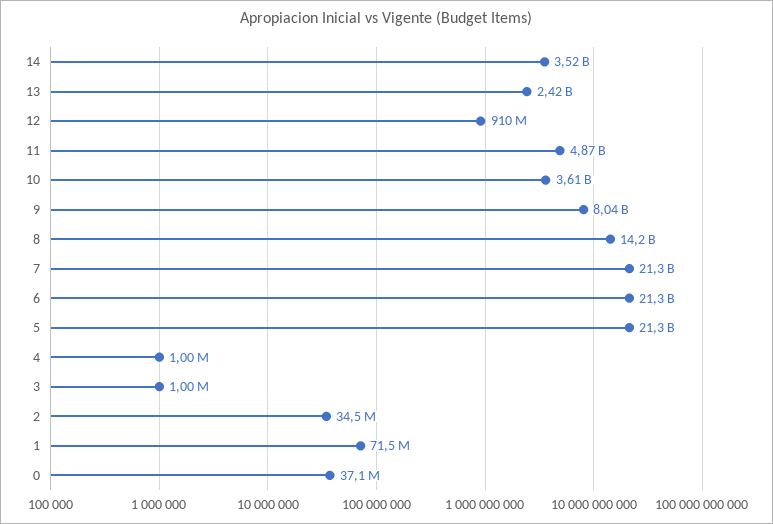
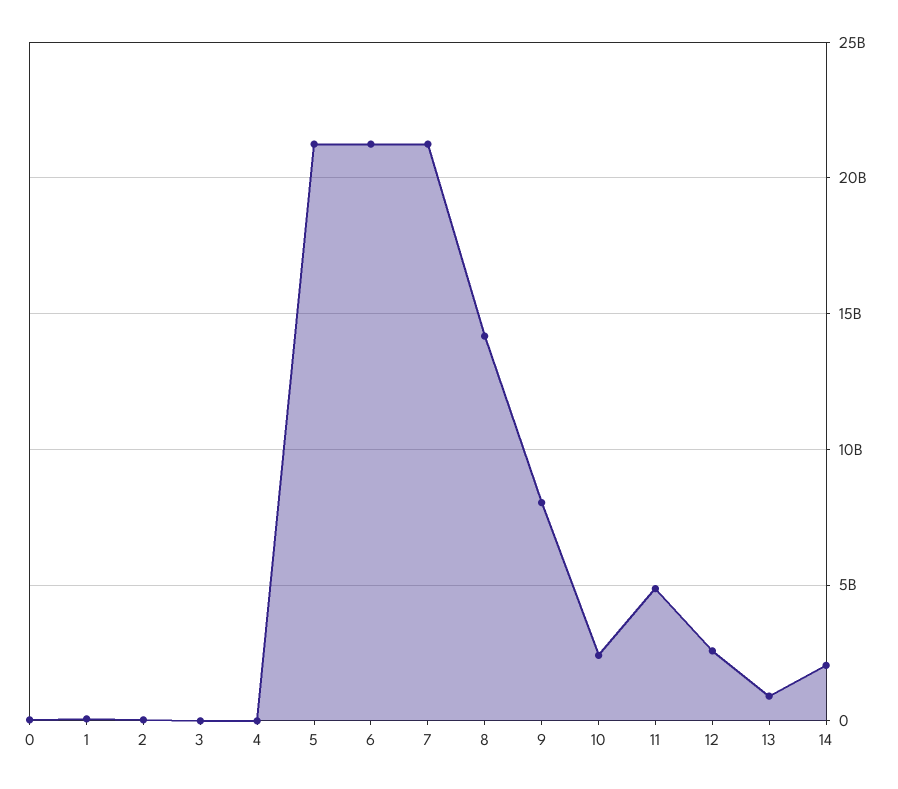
14: 3520000000 -> 2000000000
13: 2420000000 -> 1000000000
12: 910000000 -> 2500000000
10: 3610000000 -> 2500000000

